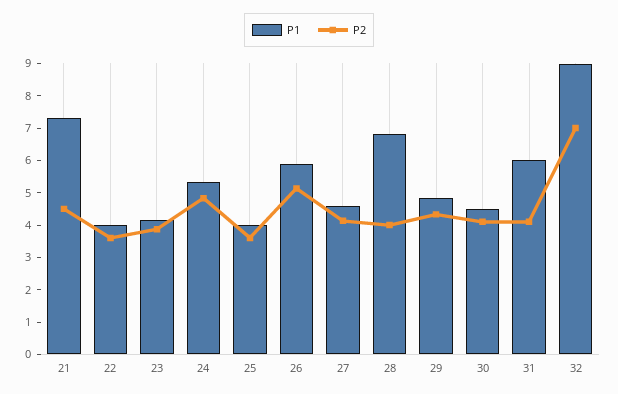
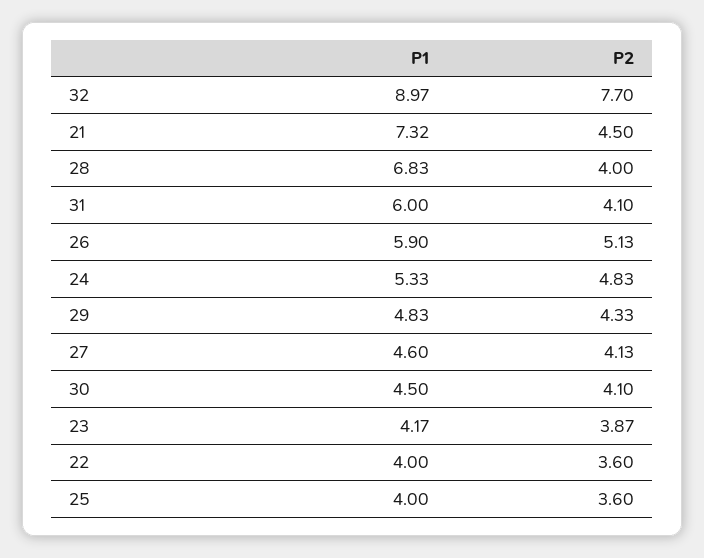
P2, 32: 7 -> 7.7

